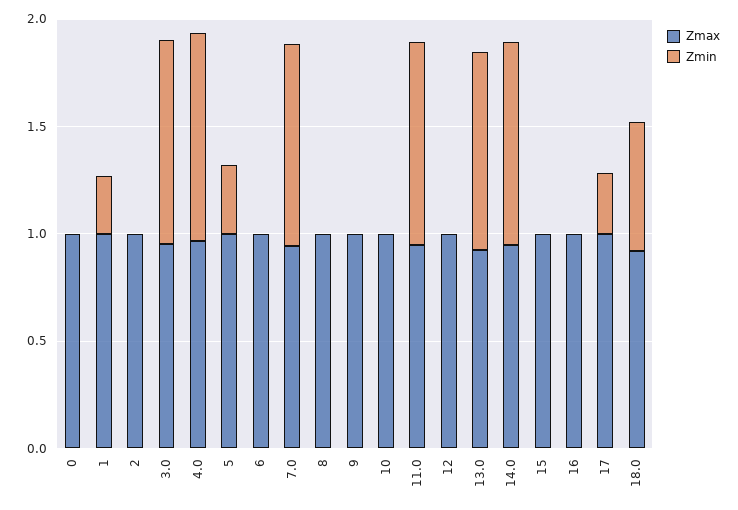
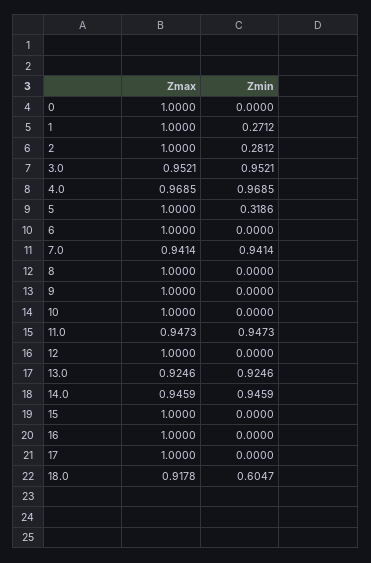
Zmin, 2: 0 -> 0.2812
Zmin, 17: 0.3 -> 0

